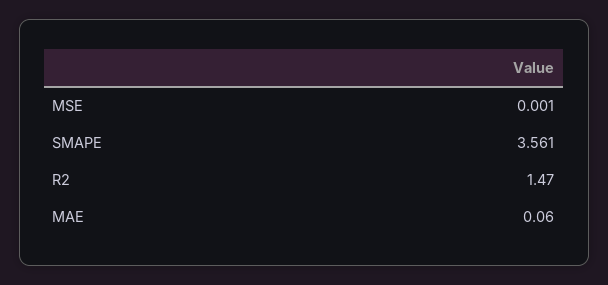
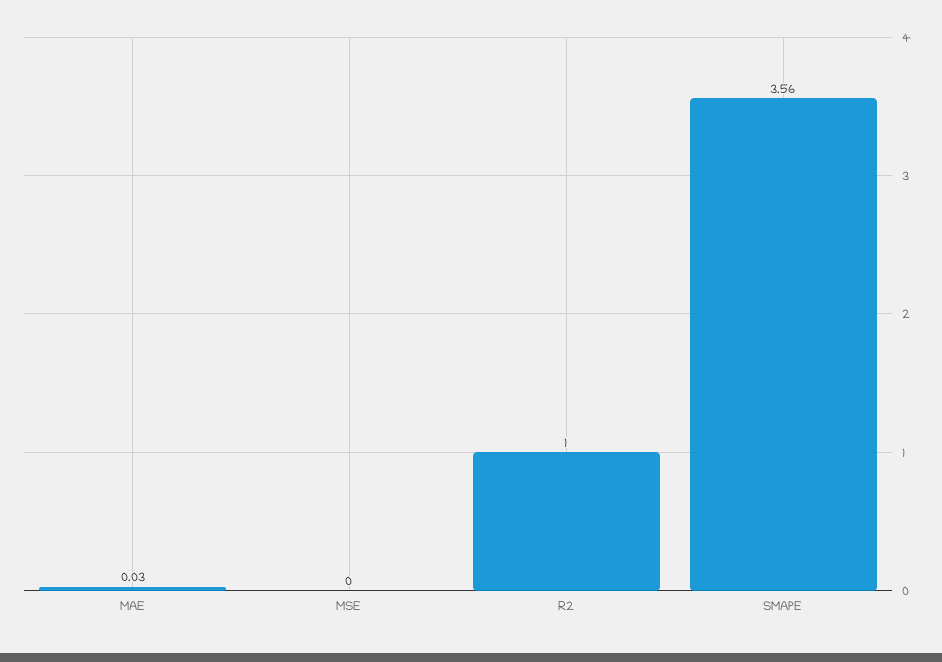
R2: 1.47 -> 1
MAE: 0.06 -> 0.03

